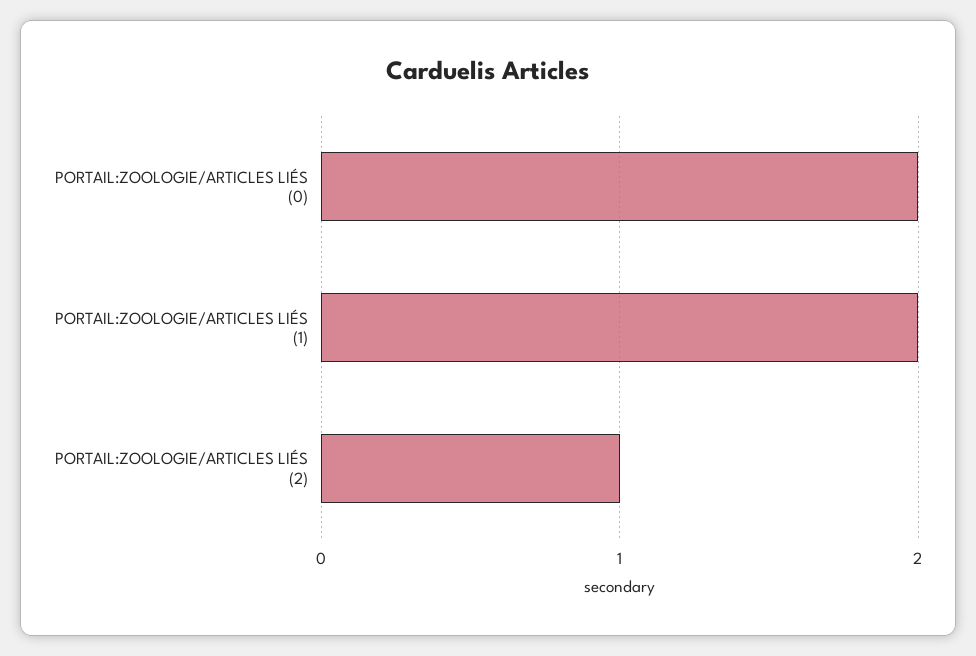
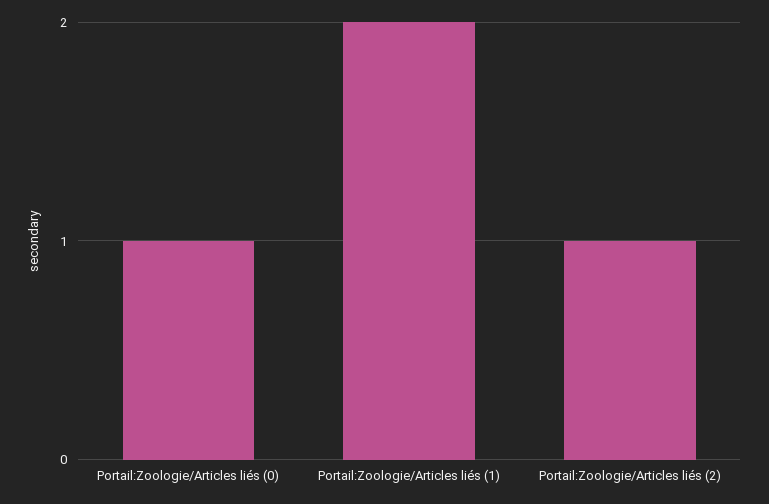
PORTAIL:ZOOLOGIE/ARTICLES LIÉS (0): 2 -> 1

